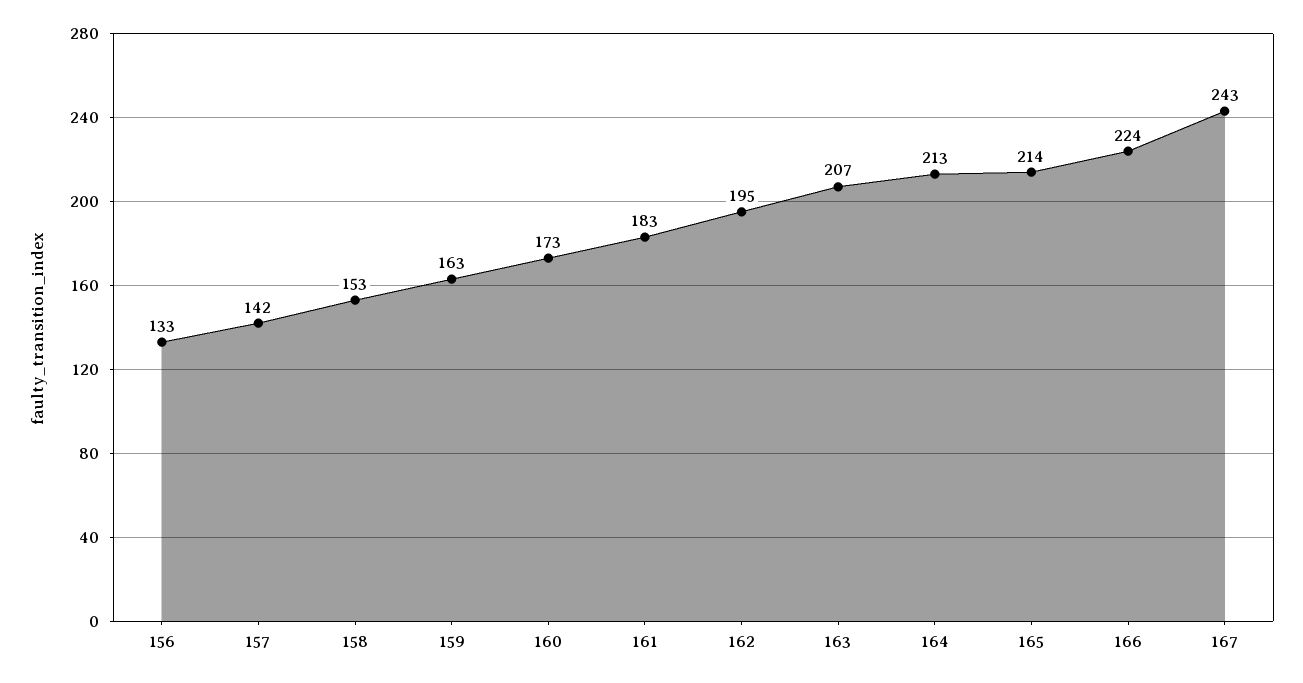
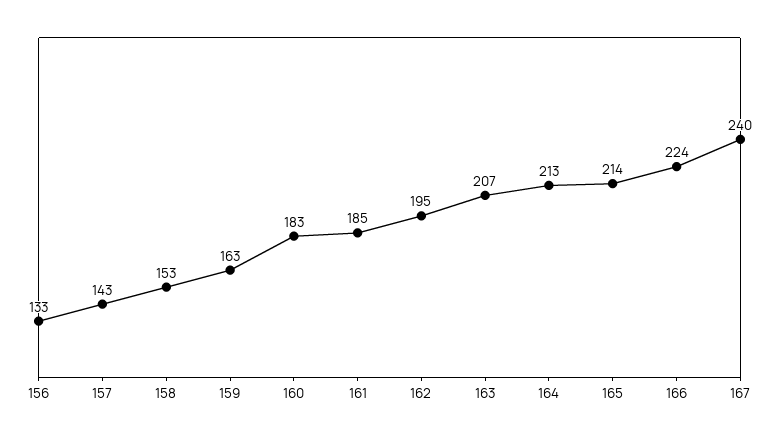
157: 142 -> 143
160: 173 -> 183
161: 183 -> 185
167: 243 -> 240

